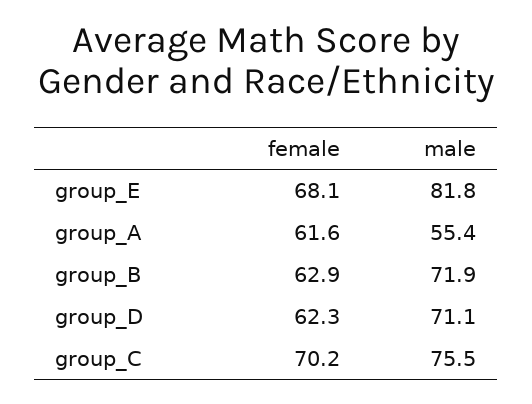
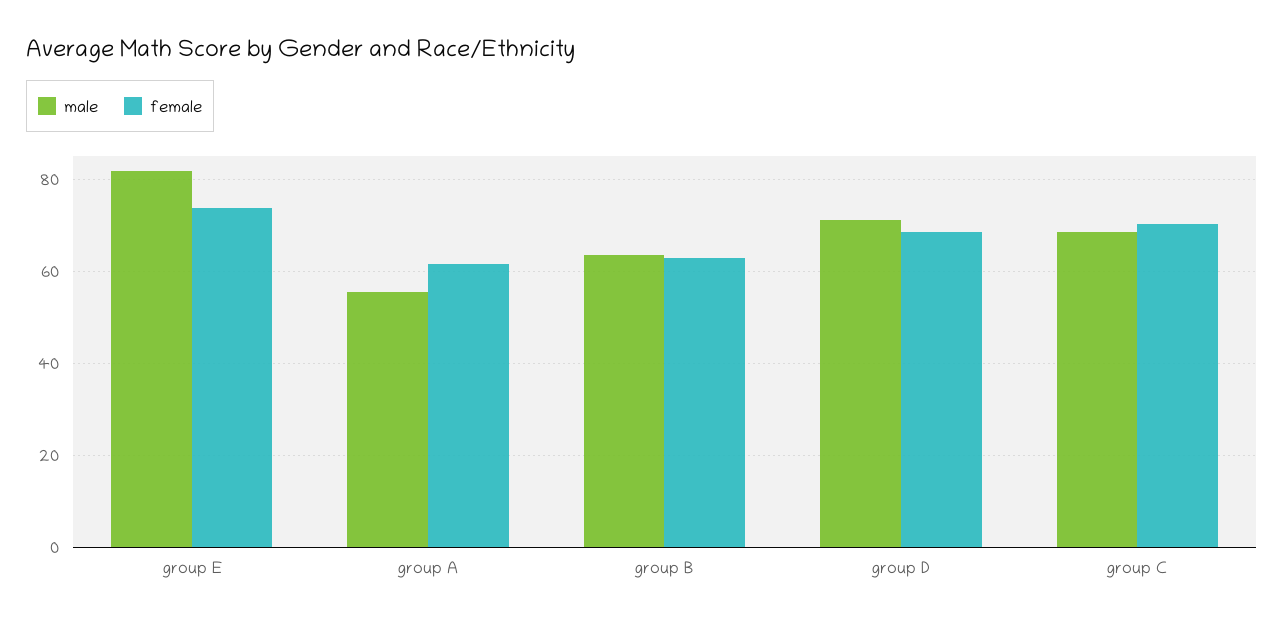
female, group_E: 68.1 -> 74
male, group_B: 71.9 -> 64
female, group_D: 62.3 -> 68
male, group_C: 75.5 -> 68

